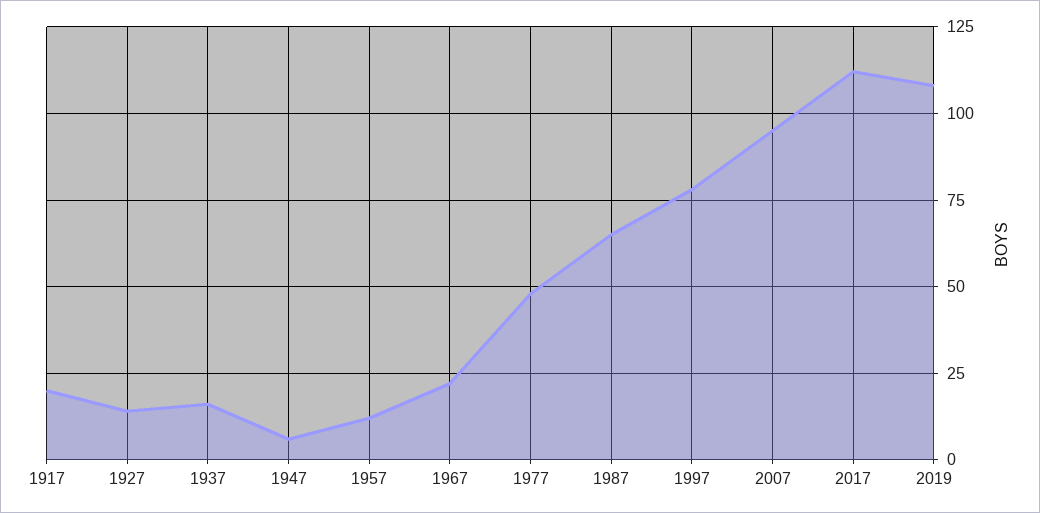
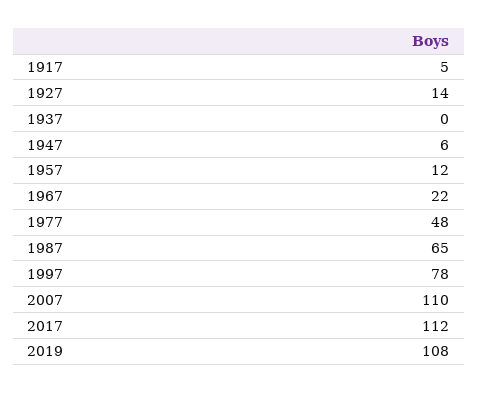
1917: 20 -> 5
1937: 15 -> 0
2007: 95 -> 110

